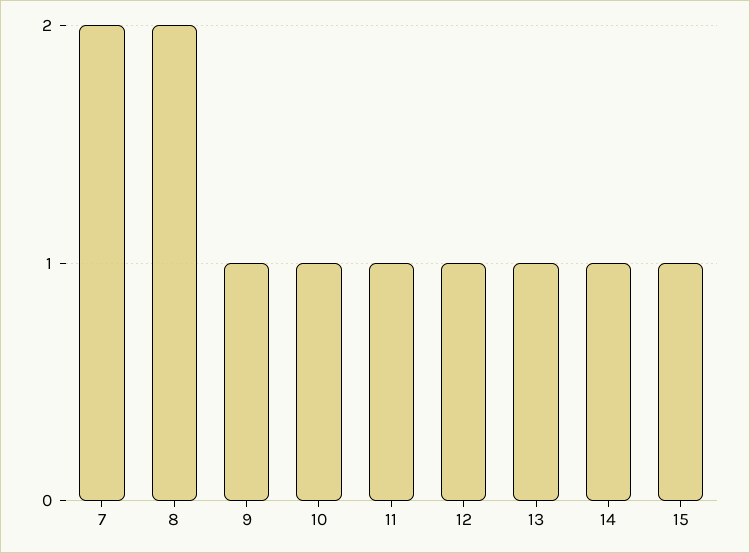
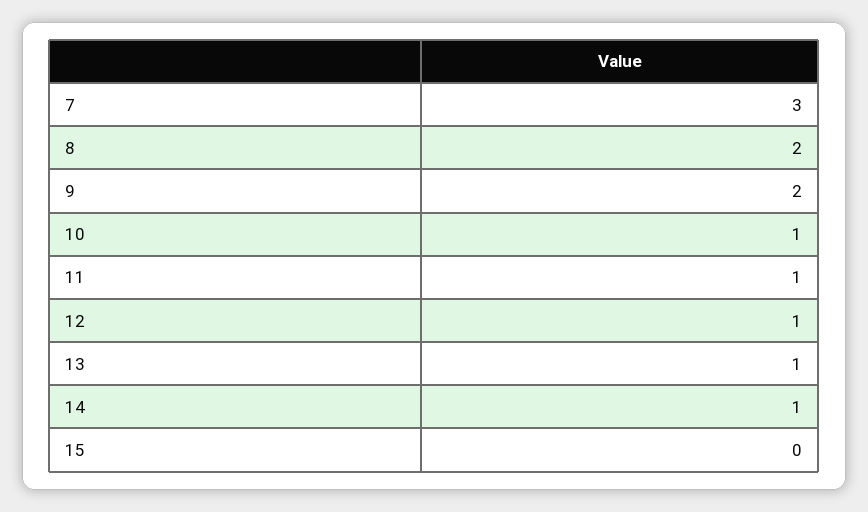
7: 2 -> 3
9: 1 -> 2
15: 1 -> 0

